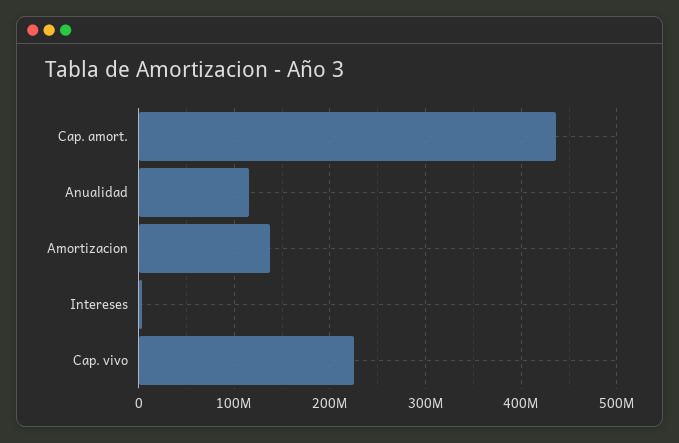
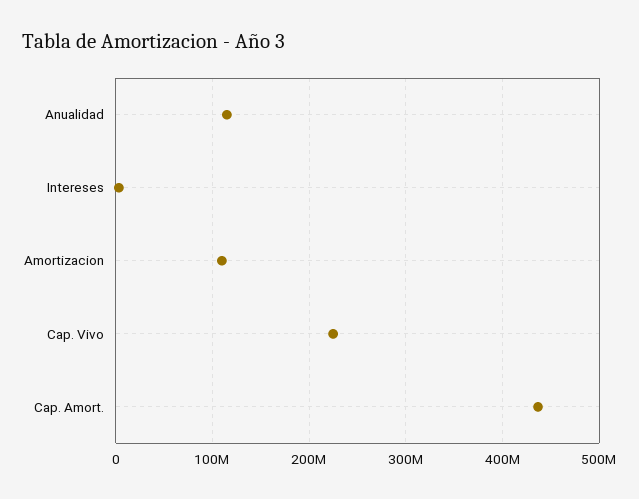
Amortizacion: 140000000 -> 110000000

